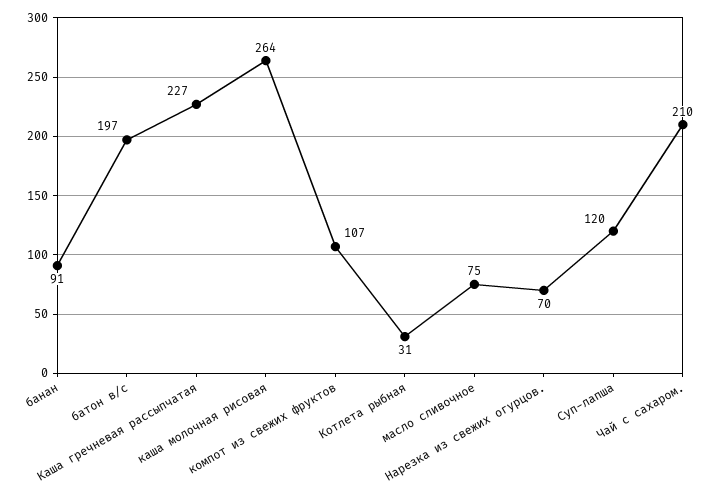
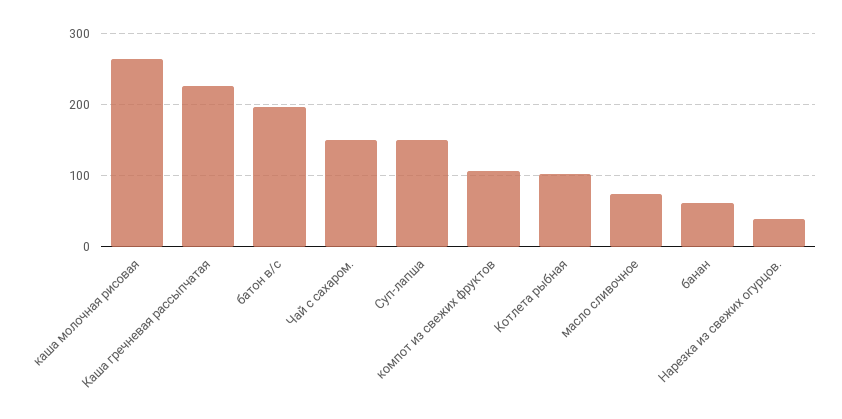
банан: 91 -> 60
Котлета рыбная: 31 -> 100
Нарезка из свежих огурцов.: 70 -> 40
Суп-лапша: 120 -> 150
Чай с сахаром.: 210 -> 150

